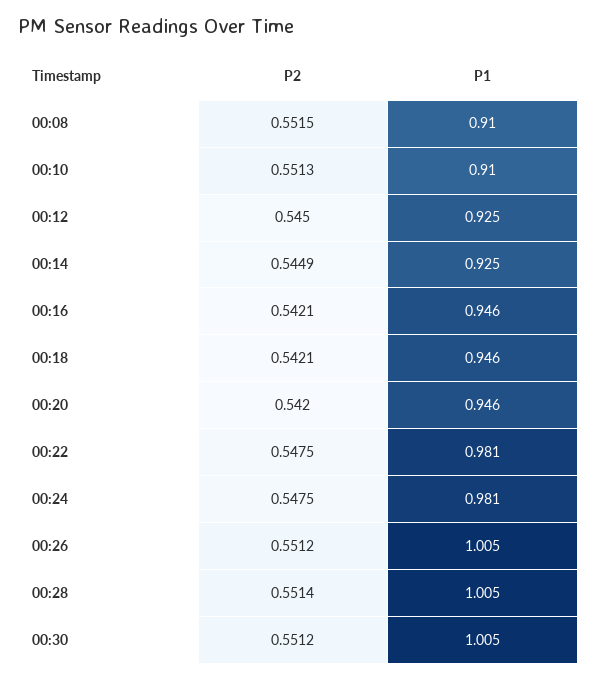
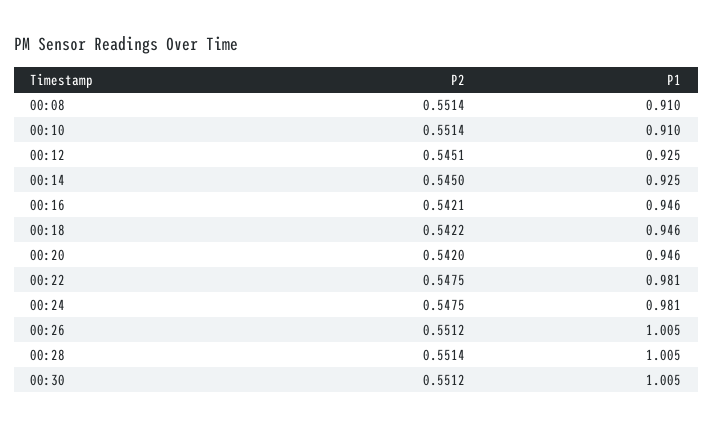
P2, 00:08: 0.5515 -> 0.5514
P2, 00:10: 0.5513 -> 0.5514
P2, 00:12: 0.545 -> 0.5451
P2, 00:14: 0.5449 -> 0.545
P2, 00:18: 0.5421 -> 0.5422

